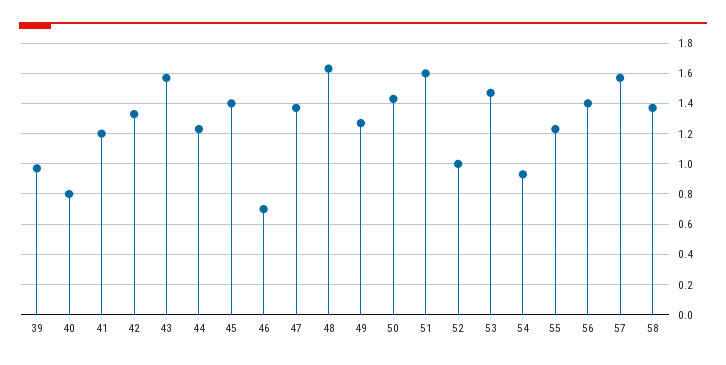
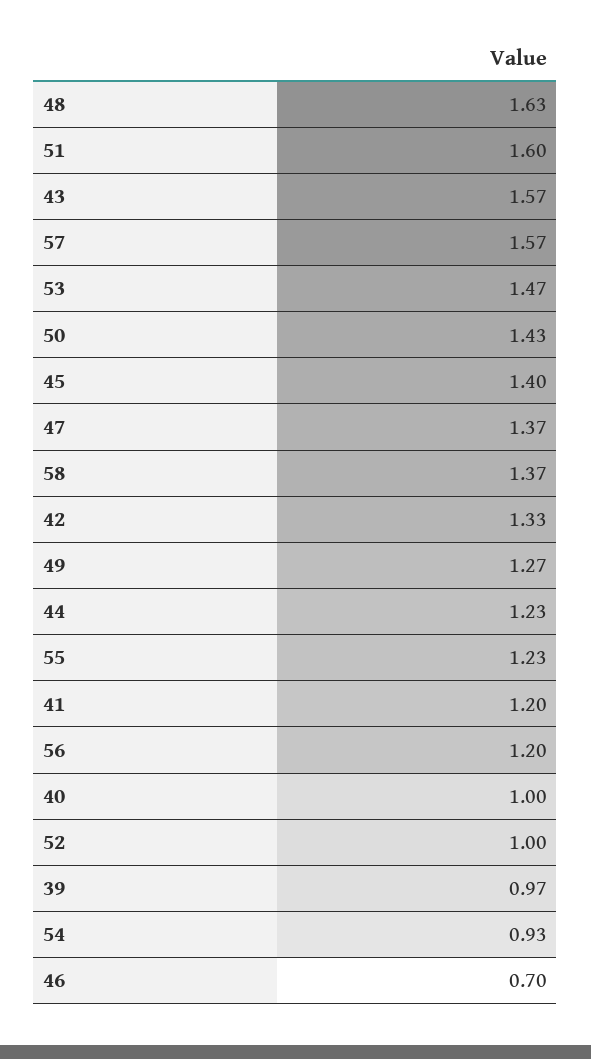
40: 0.8 -> 1
56: 1.4 -> 1.2

